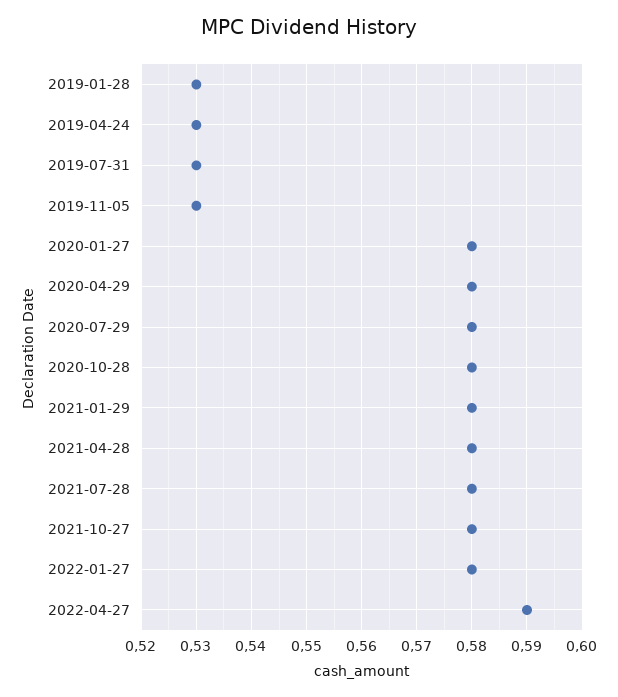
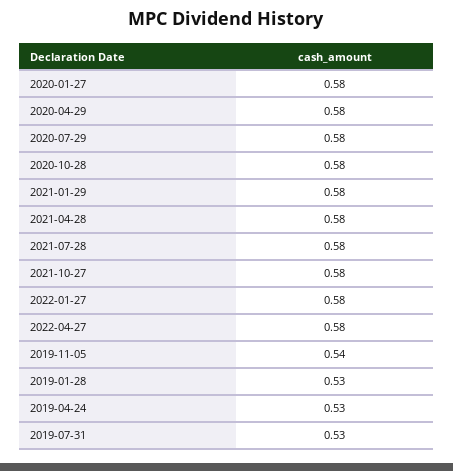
2019-11-05: 0.53 -> 0.54
2022-04-27: 0.59 -> 0.58

